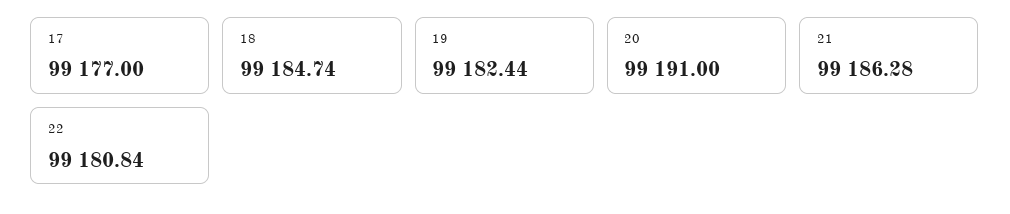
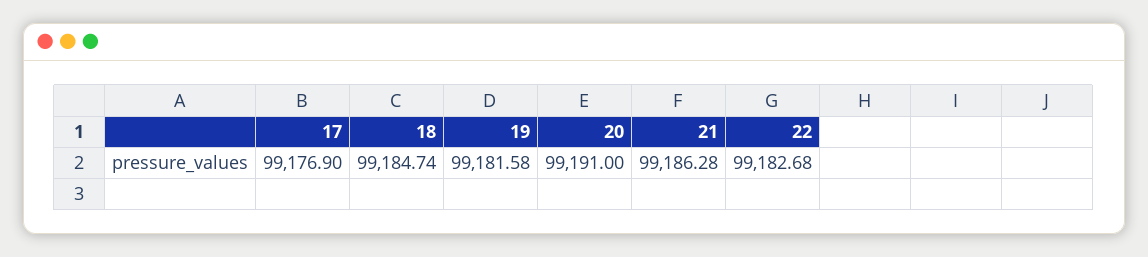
17: 99177 -> 99176.9
19: 99182.44 -> 99181.58
22: 99180.84 -> 99182.68

